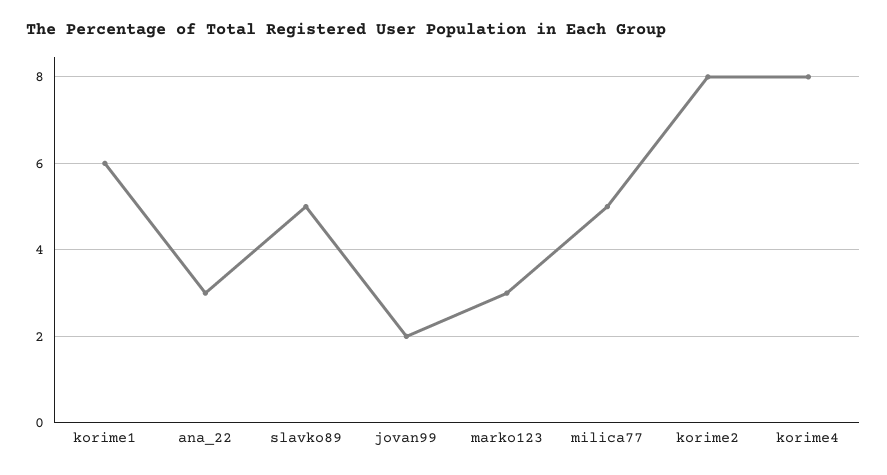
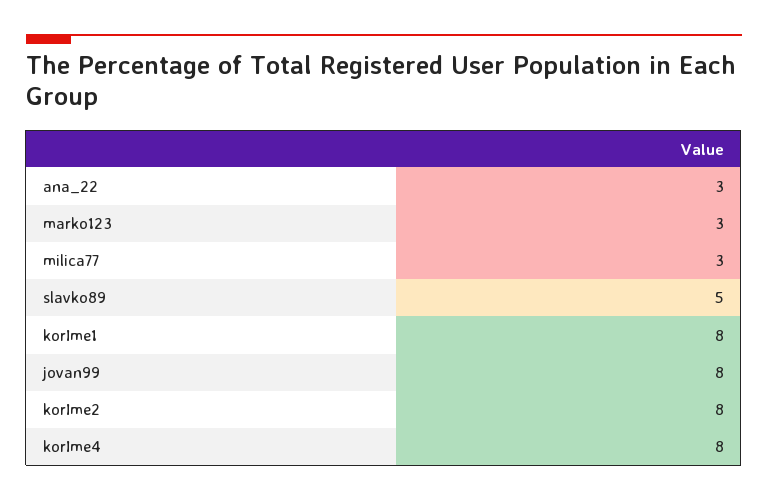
korime1: 6 -> 8
jovan99: 2 -> 8
milica77: 5 -> 3

